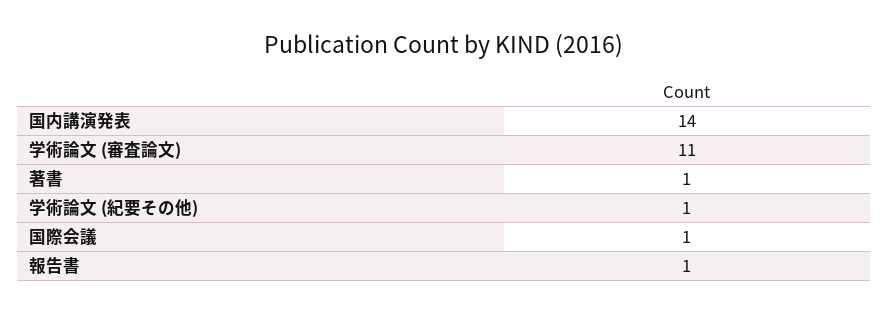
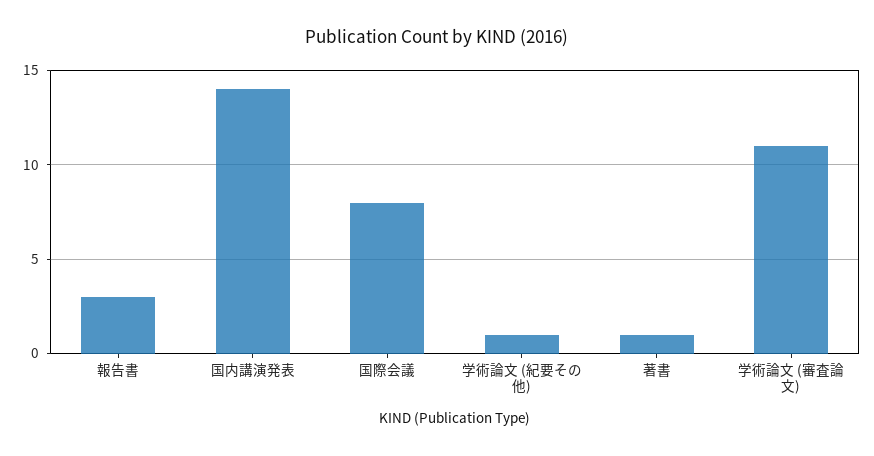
国際会議: 1 -> 8
報告書: 1 -> 3

